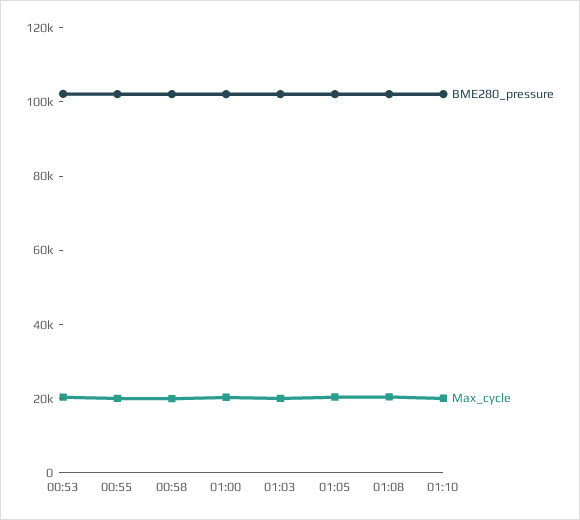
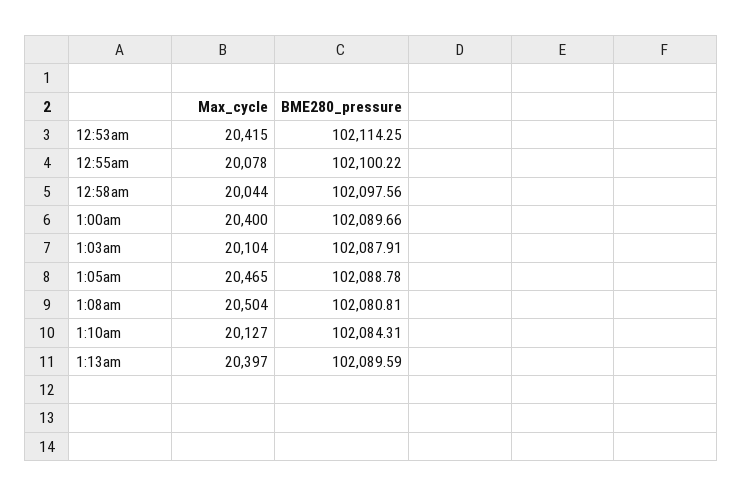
Max_cycle, 1:13am: none -> 20397
BME280_pressure, 1:13am: none -> 102089.59

